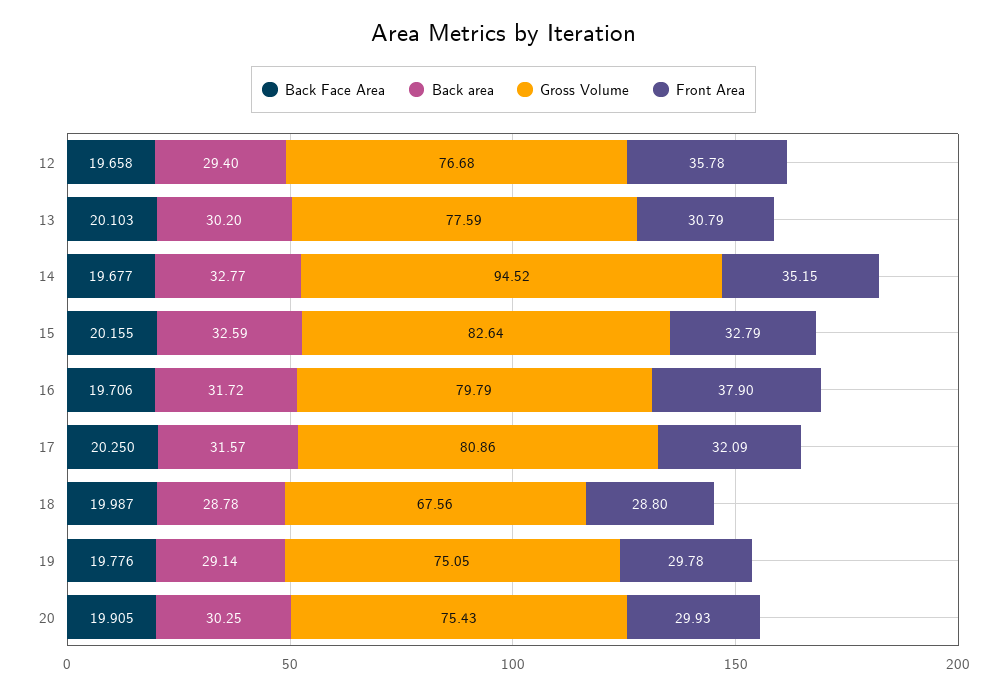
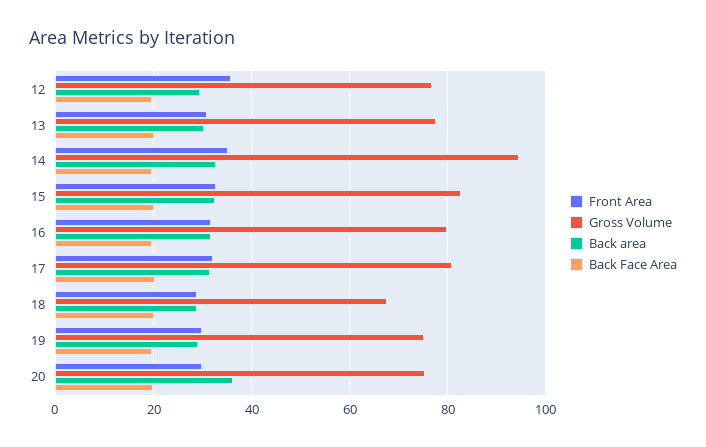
Front Area, 16: 37.9 -> 32
Back area, 20: 30.25 -> 36

